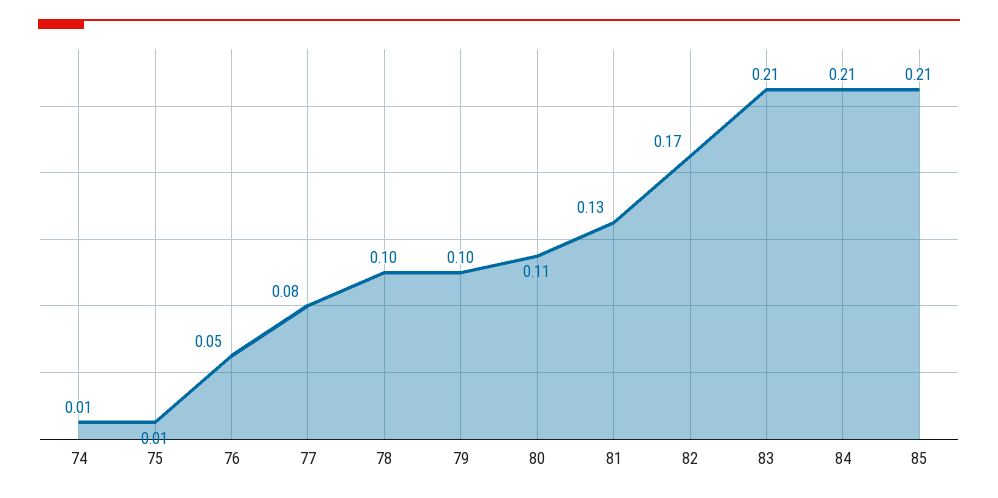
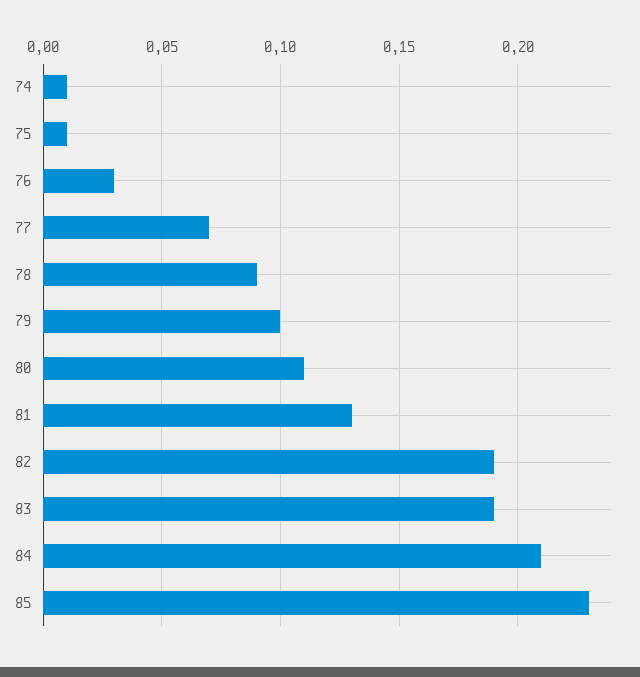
76: 0.05 -> 0.03
77: 0.08 -> 0.07
78: 0.1 -> 0.09
82: 0.17 -> 0.19
83: 0.21 -> 0.19
85: 0.21 -> 0.23

